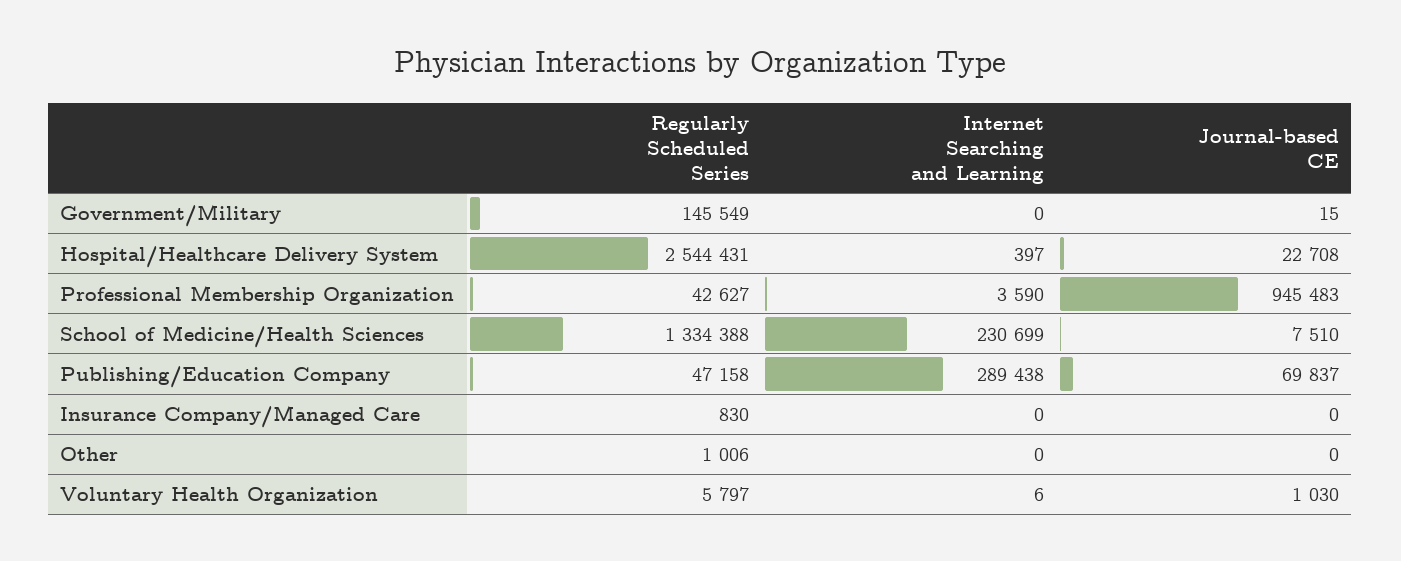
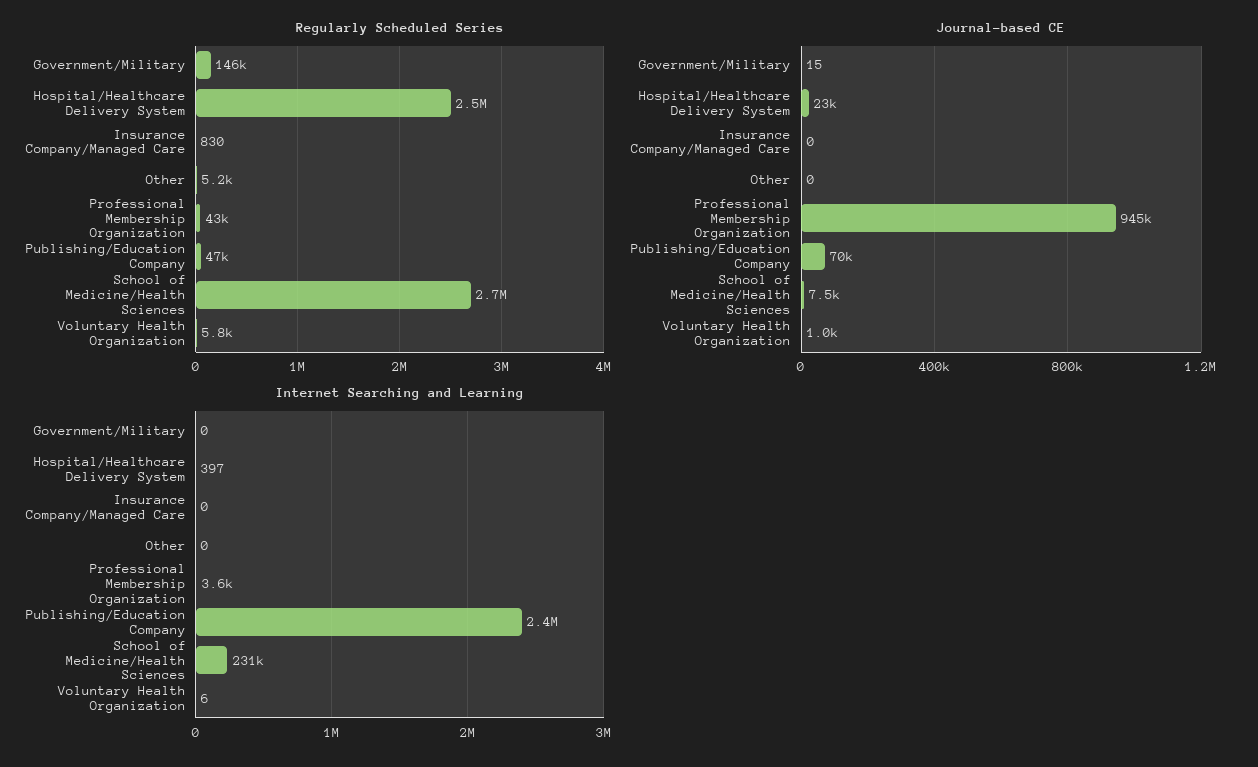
Regularly Scheduled Series, School of Medicine/Health Sciences: 1334388 -> 2700000
Internet Searching and Learning, Publishing/Education Company: 289438 -> 2400000
Regularly Scheduled Series, Other: 1006 -> 5200

